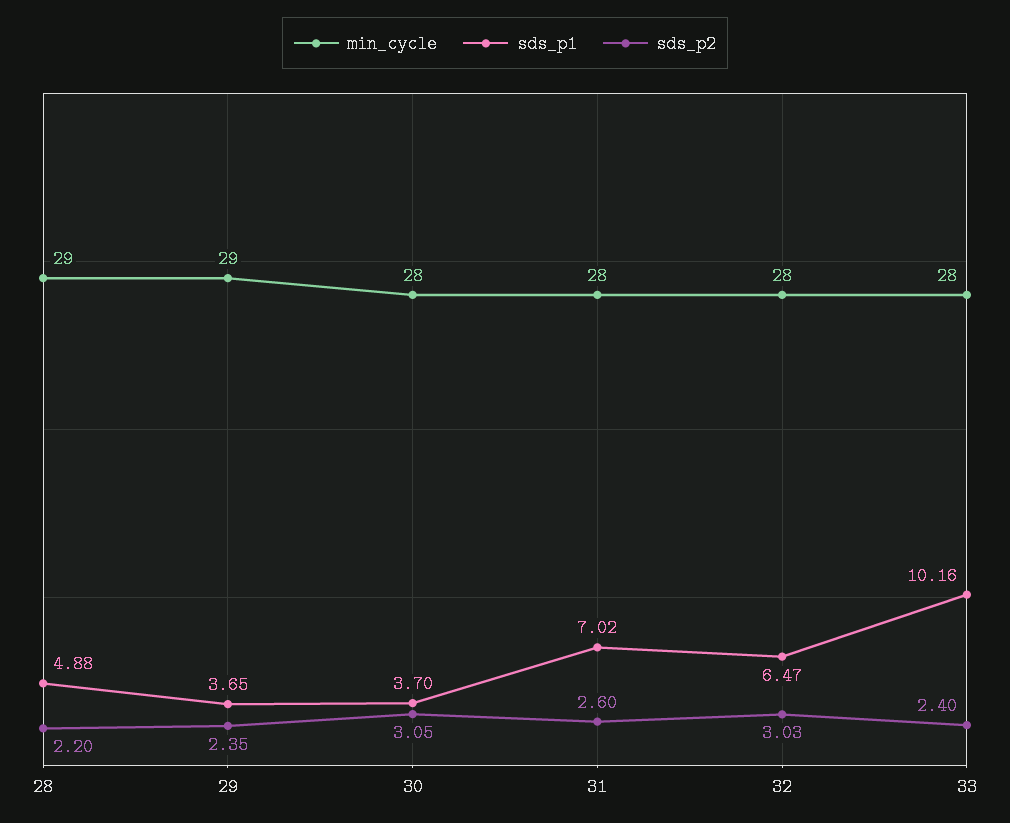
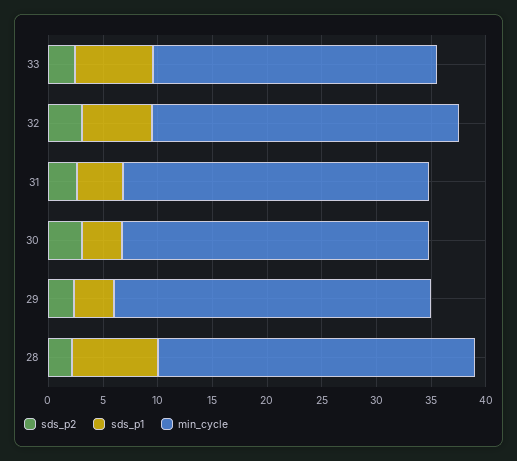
sds_p1, 28: 4.88 -> 8
sds_p1, 31: 7.02 -> 4
min_cycle, 33: 28 -> 26
sds_p1, 33: 10.16 -> 7

